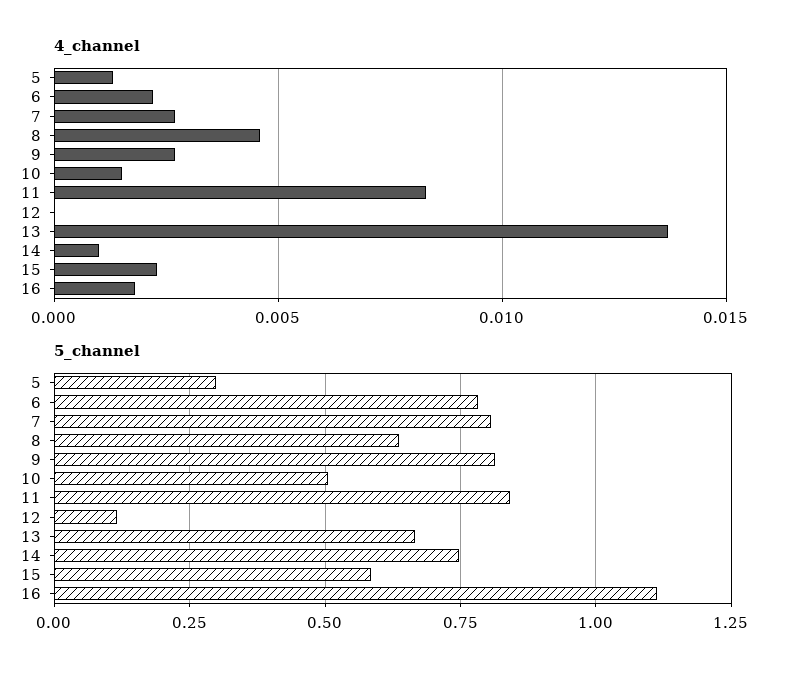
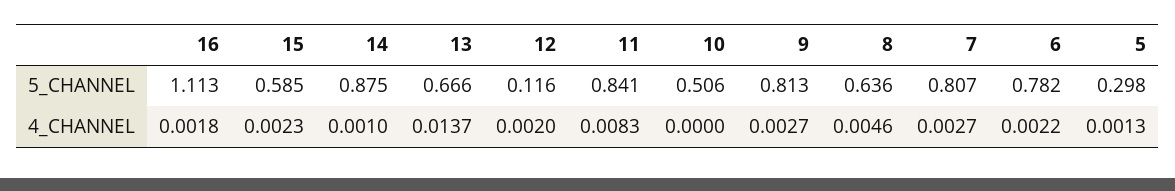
4_channel, 10: 0.0015 -> 0
4_channel, 12: 0 -> 0.002
5_channel, 14: 0.75 -> 0.875

